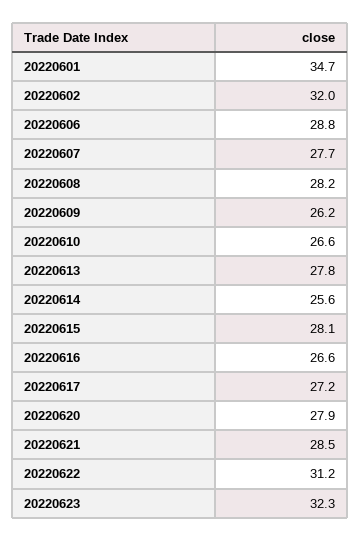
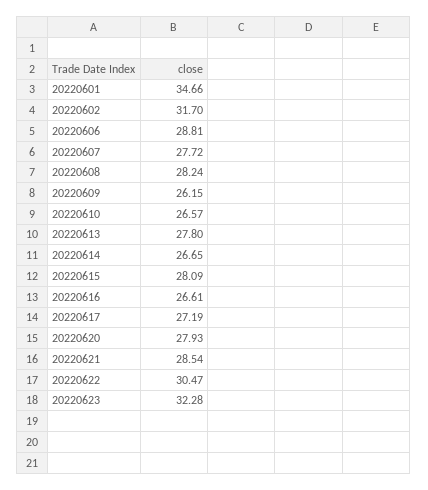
20220602: 32 -> 31.7
20220614: 25.6 -> 26.65
20220622: 31.2 -> 30.47

